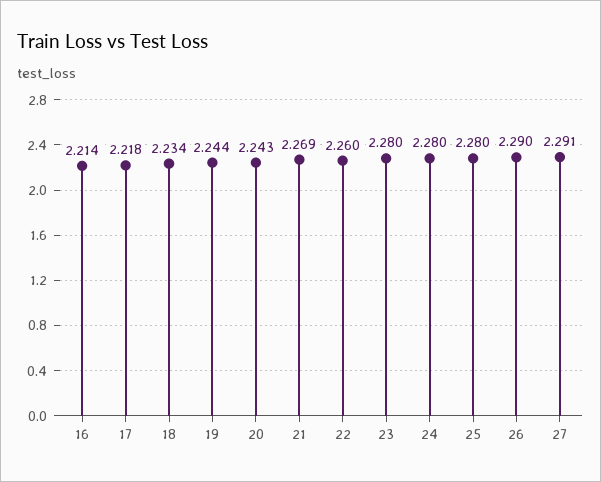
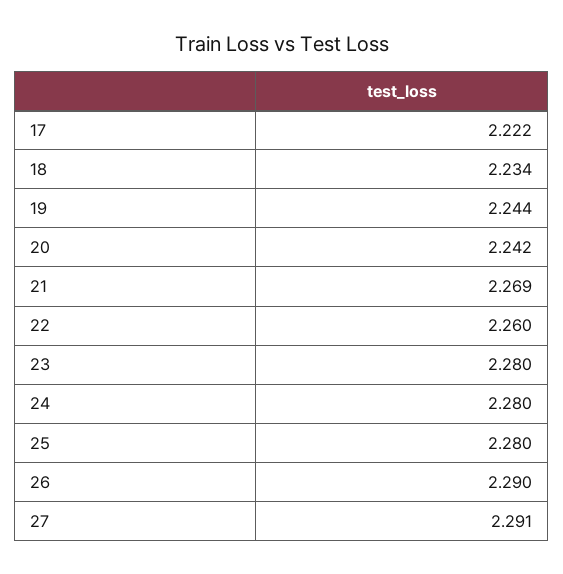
16: 2.214 -> none
17: 2.218 -> 2.222
20: 2.243 -> 2.242

